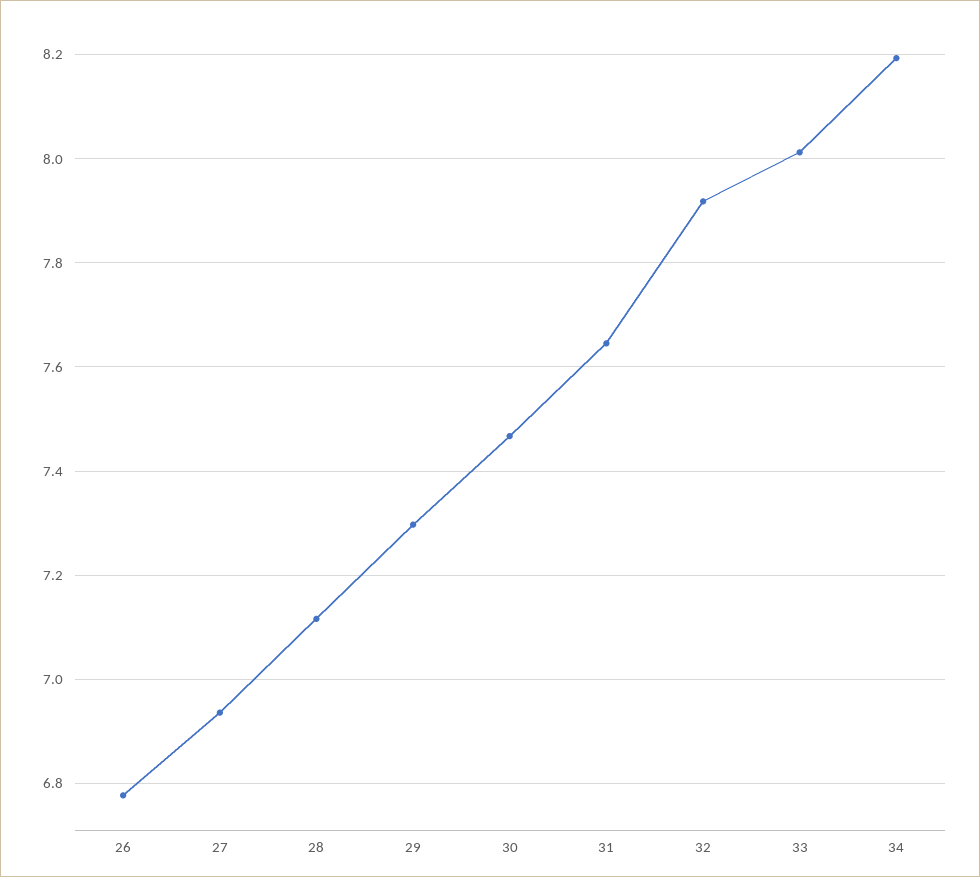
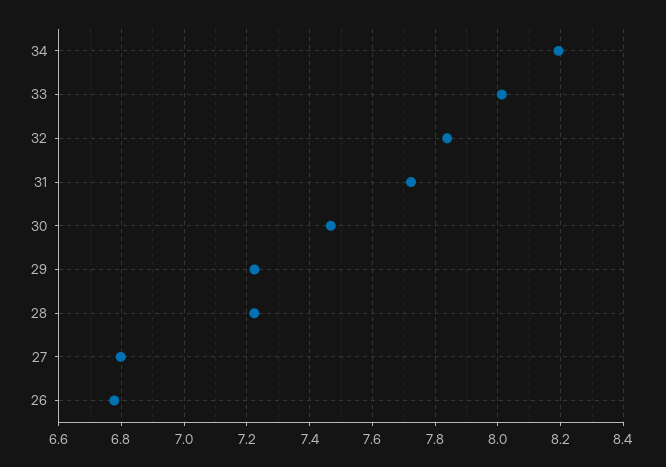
27: 6.94 -> 6.8
28: 7.12 -> 7.22
29: 7.3 -> 7.22
31: 7.64 -> 7.72
32: 7.92 -> 7.84

